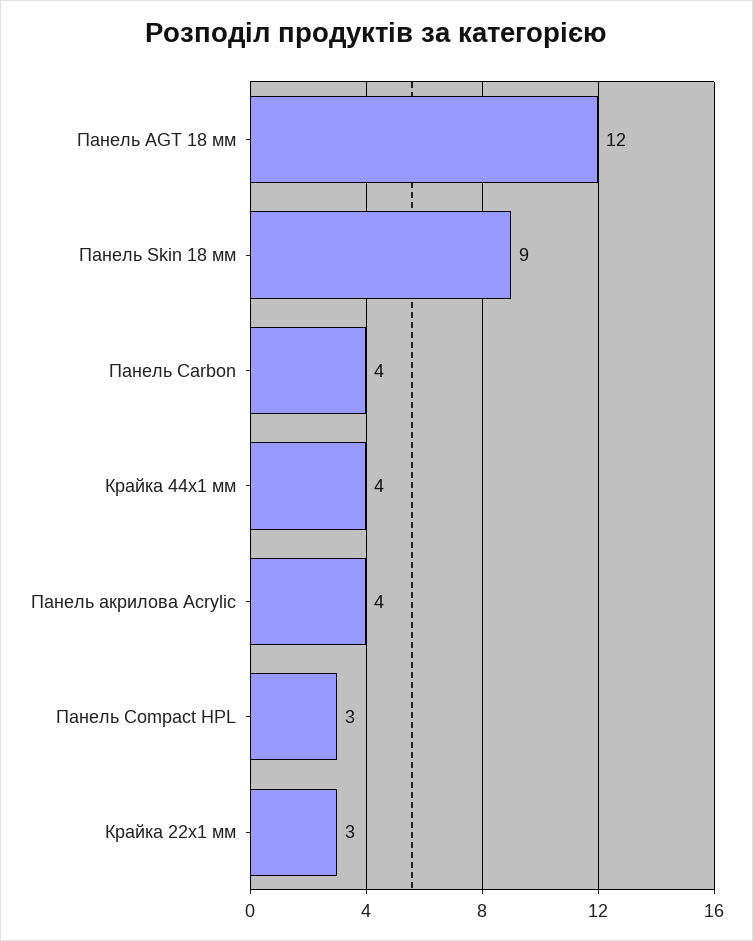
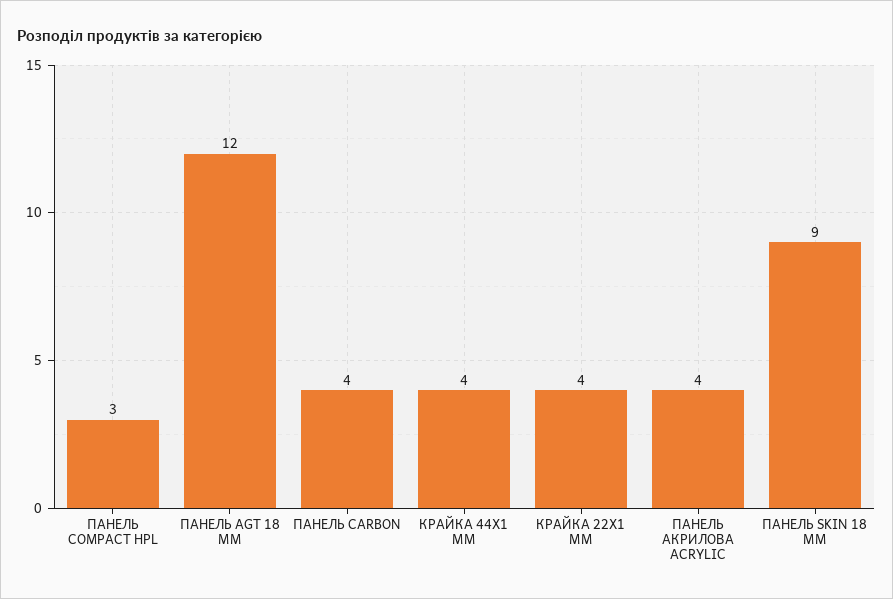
Крайка 22x1 мм: 3 -> 4

